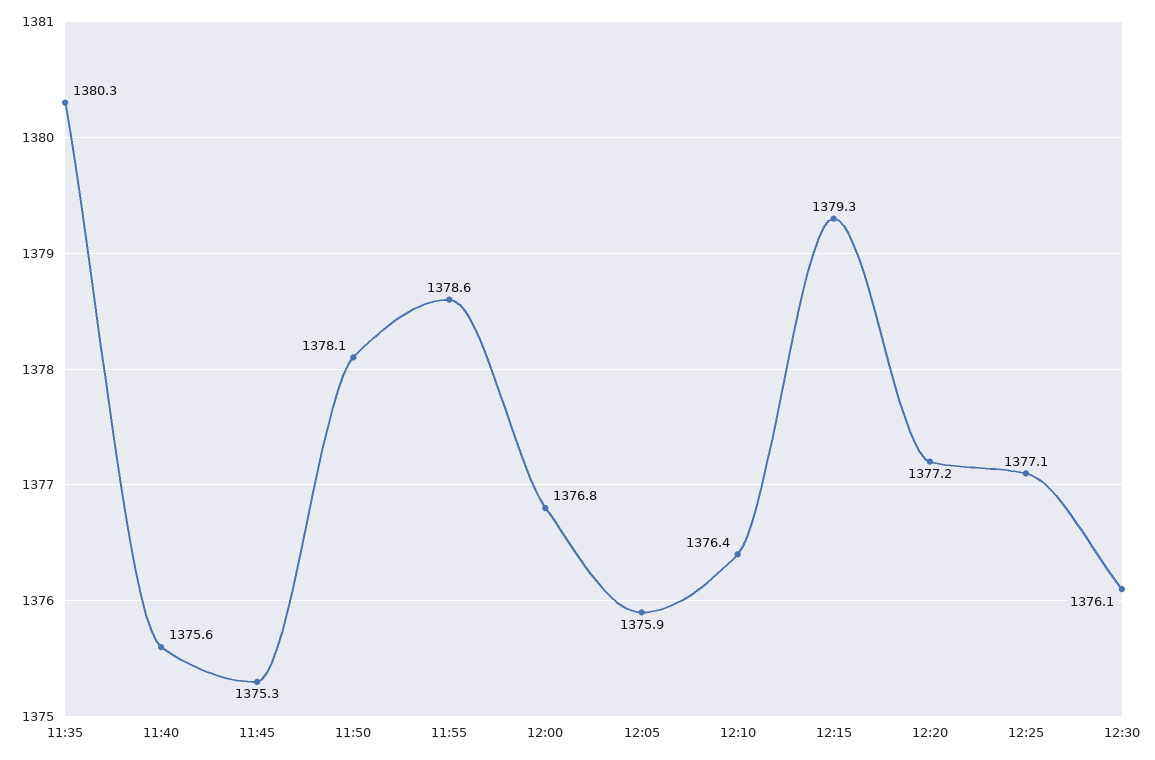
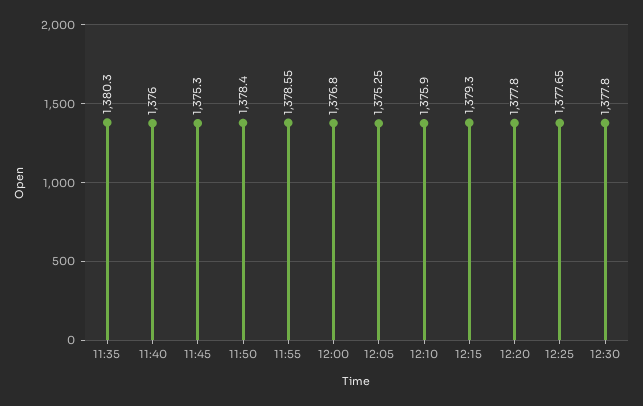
11:40: 1375.6 -> 1376
11:50: 1378.1 -> 1378.4
12:05: 1375.9 -> 1375.25
12:10: 1376.4 -> 1375.9
12:20: 1377.2 -> 1377.8
12:25: 1377.1 -> 1377.65
12:30: 1376.1 -> 1377.8

